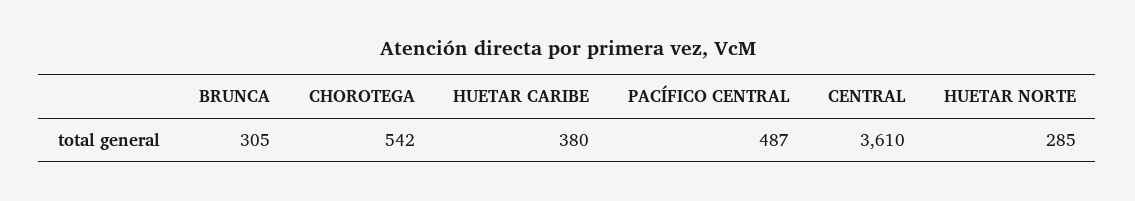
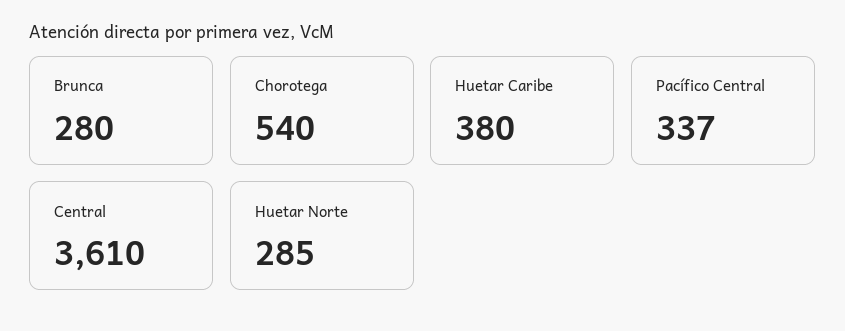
BRUNCA: 305 -> 280
CHOROTEGA: 542 -> 540
PACÍFICO CENTRAL: 487 -> 337

